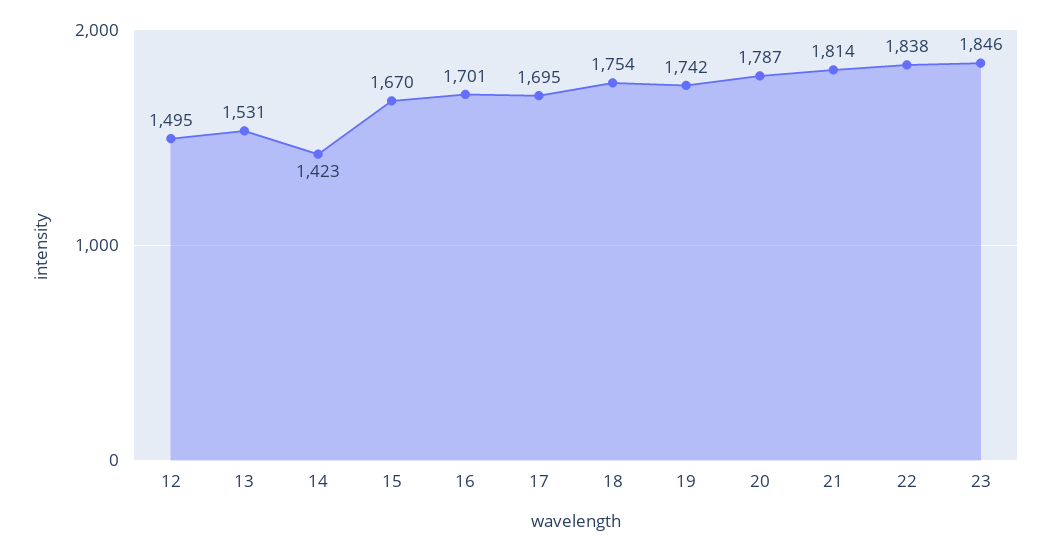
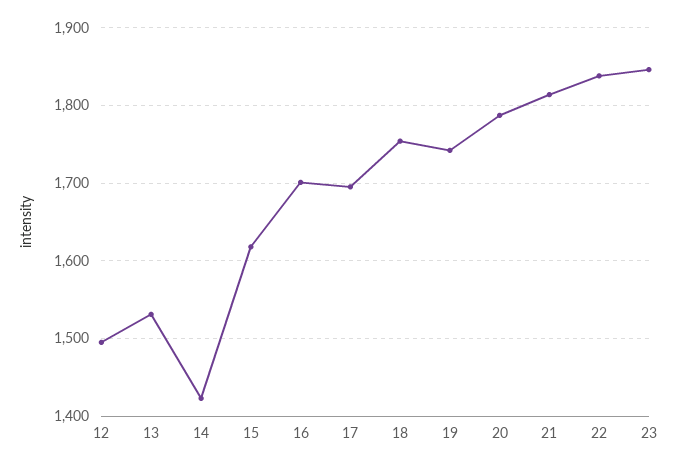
15: 1670 -> 1620

